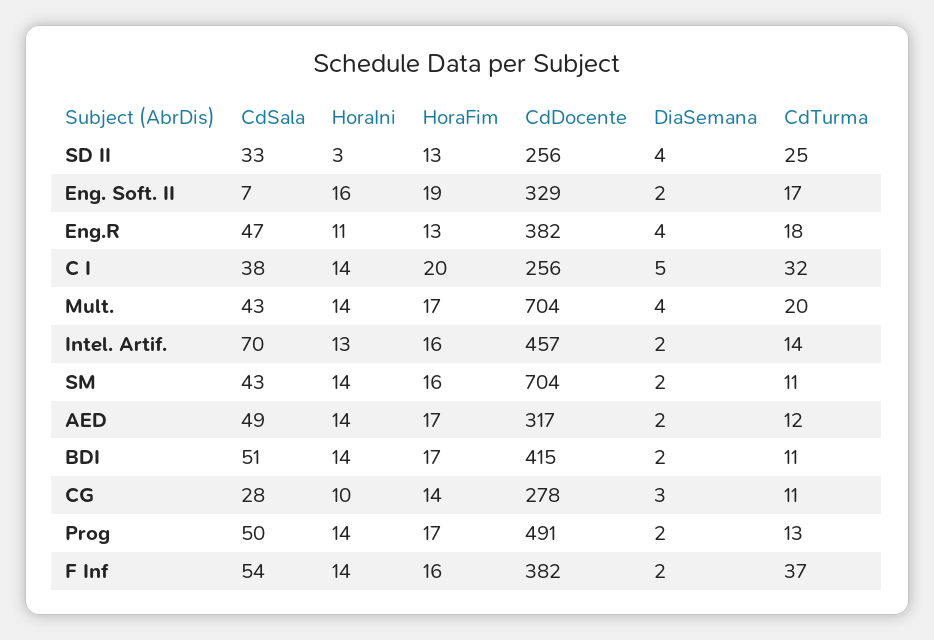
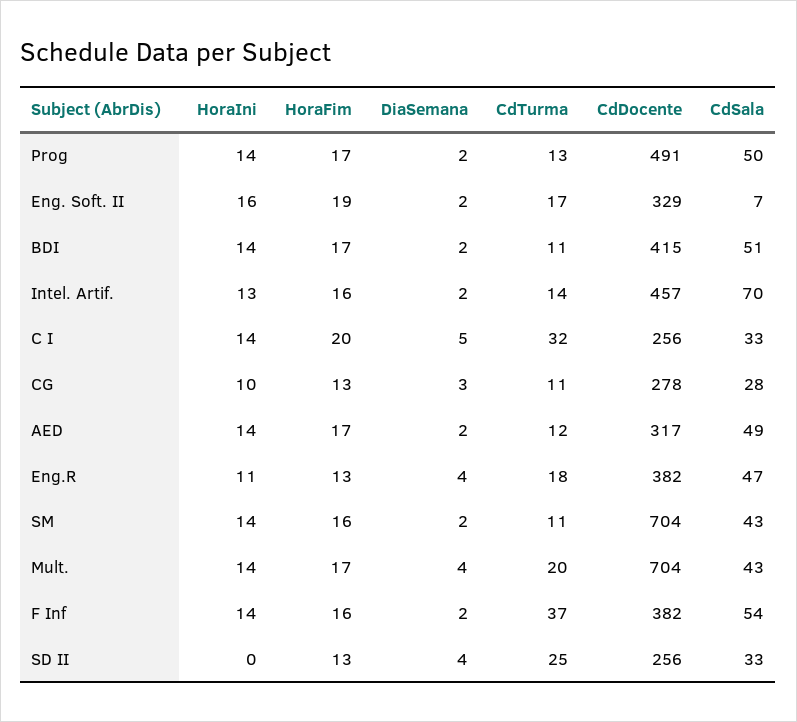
HoraIni, SD II: 3 -> 0
CdSala, C I: 38 -> 33
HoraFim, CG: 14 -> 13

